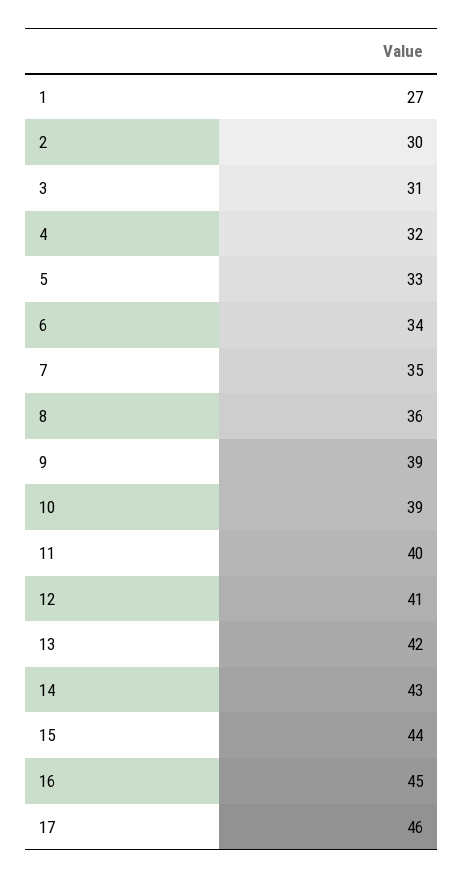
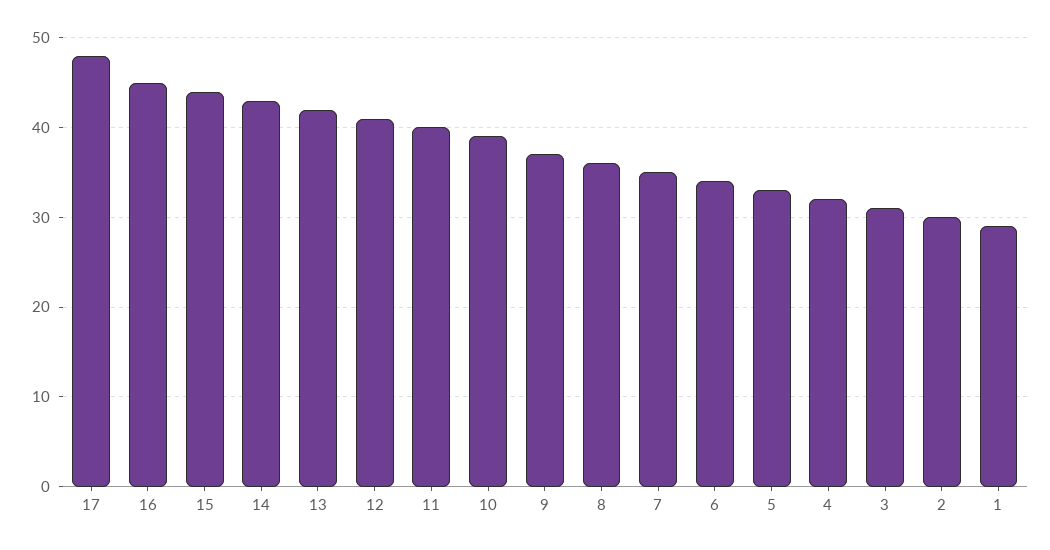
1: 27 -> 29
9: 39 -> 37
17: 46 -> 48

